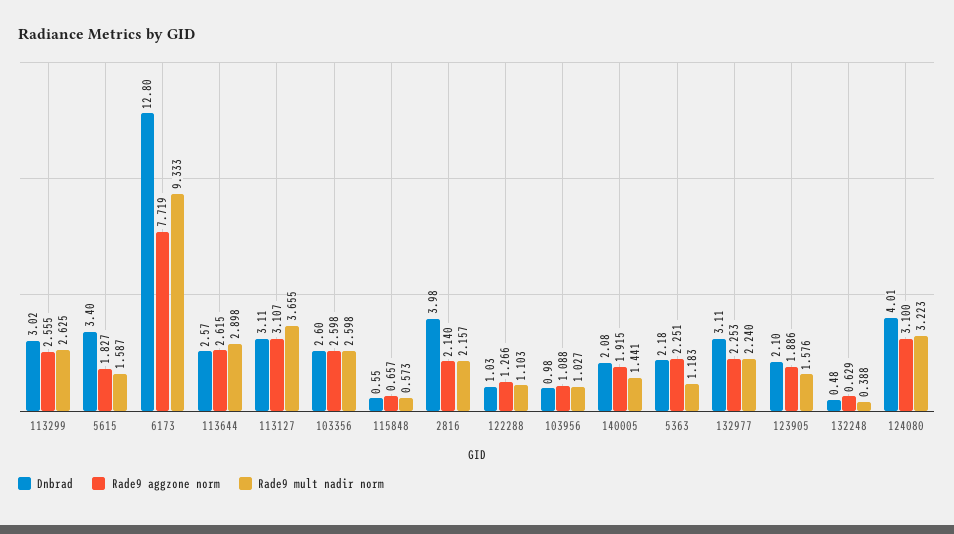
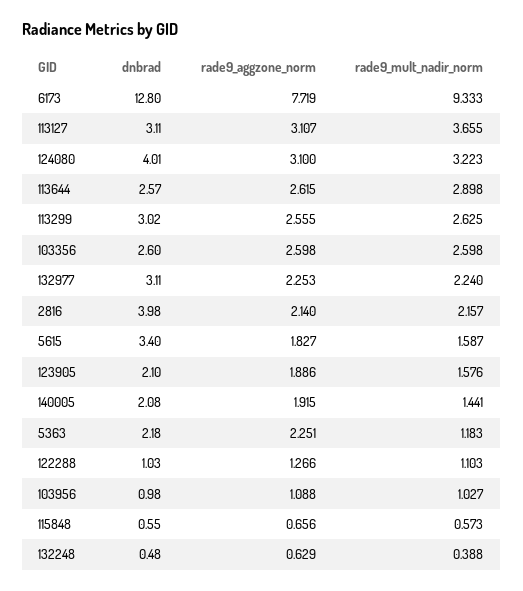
Rade9 aggzone norm, 115848: 0.657 -> 0.656

